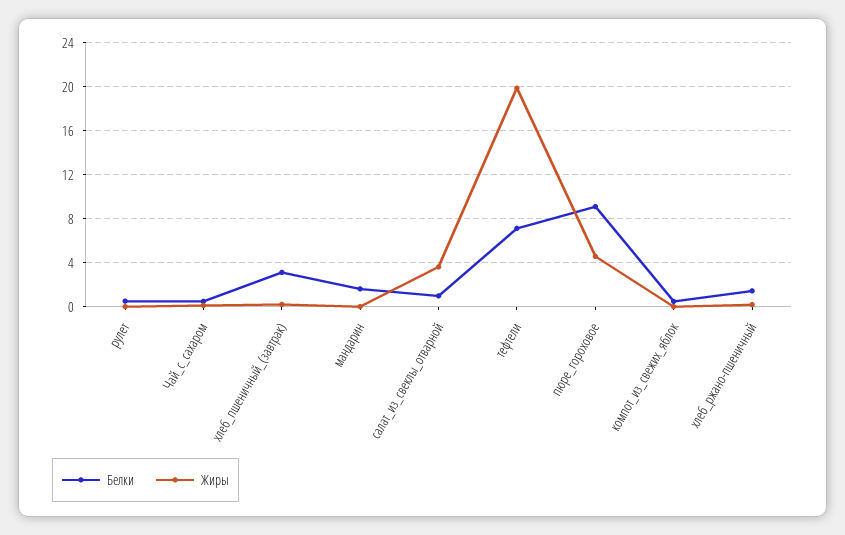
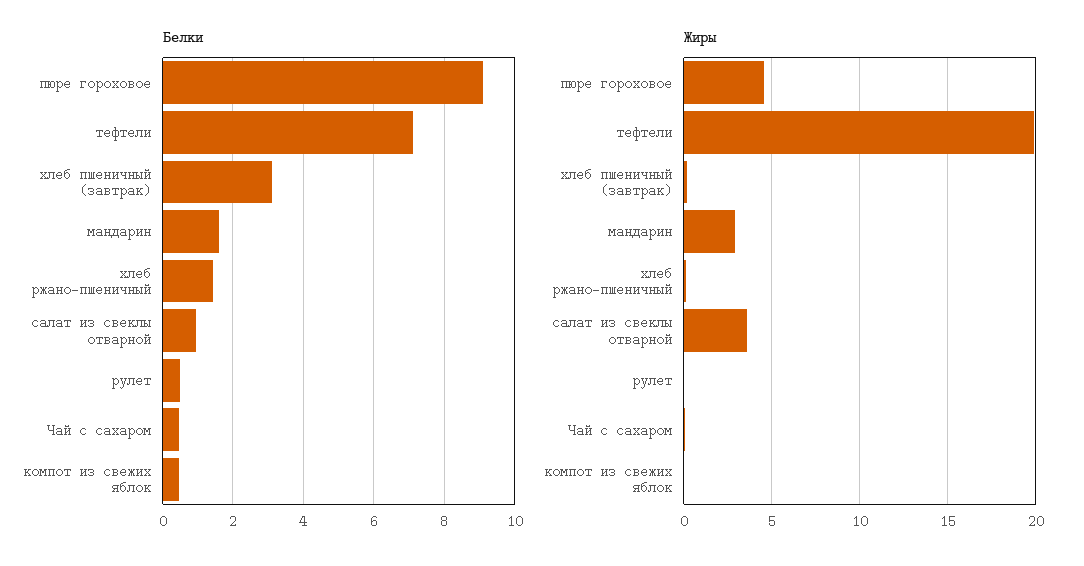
Жиры, мандарин: 0 -> 3

